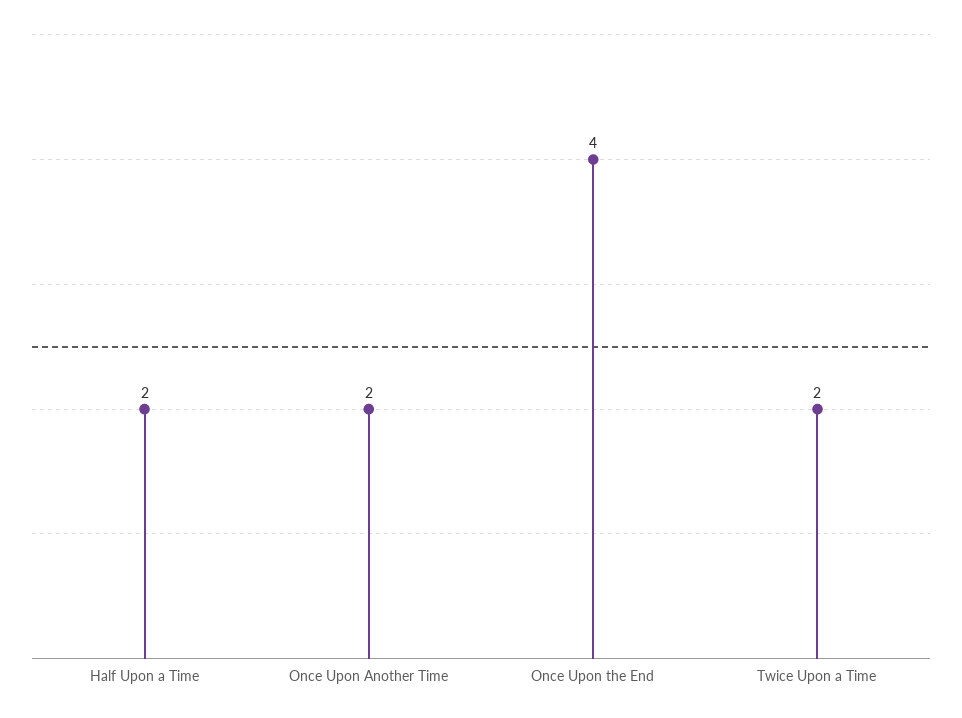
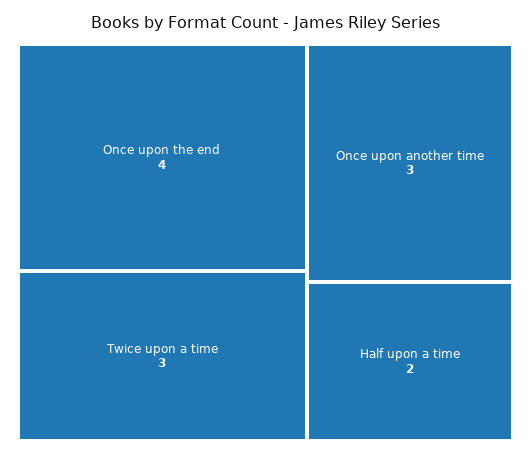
Once Upon Another Time: 2 -> 3
Twice Upon a Time: 2 -> 3

